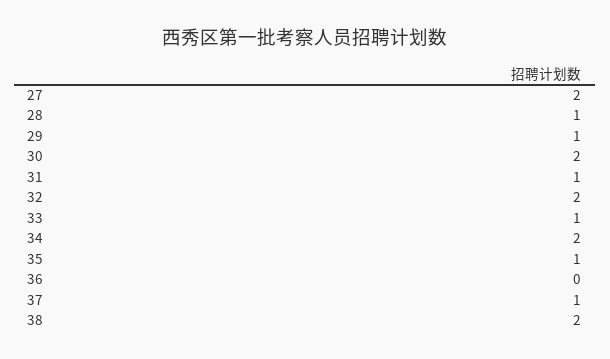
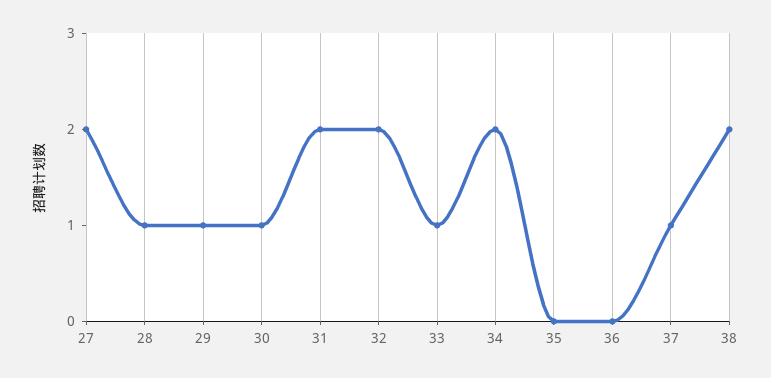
30: 2 -> 1
31: 1 -> 2
35: 1 -> 0

